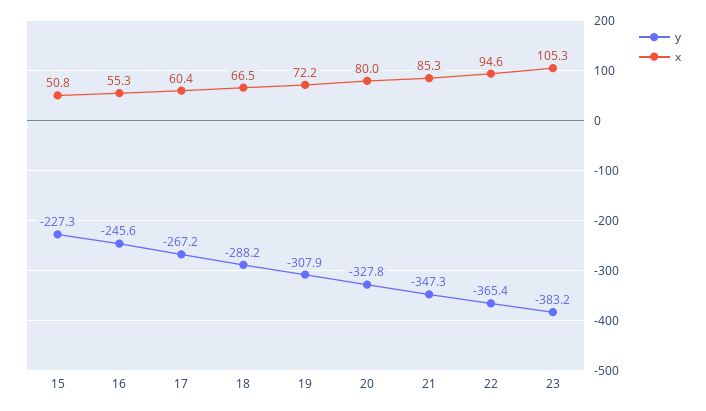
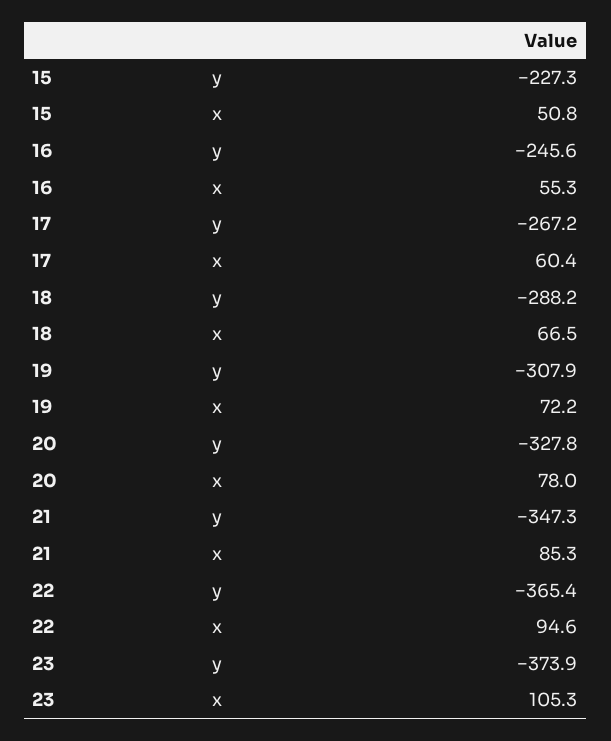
x, 20: 80 -> 78
y, 23: -383.2 -> -373.9

